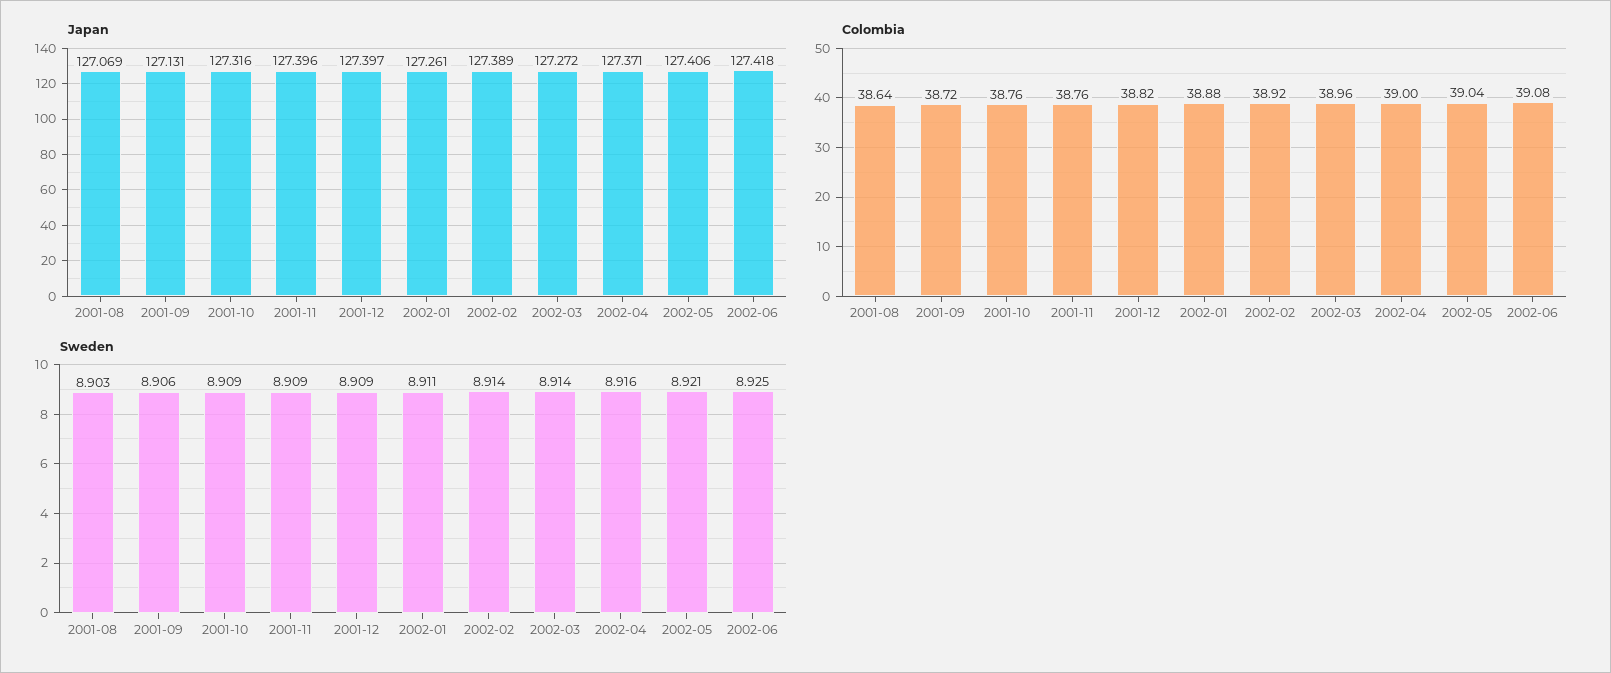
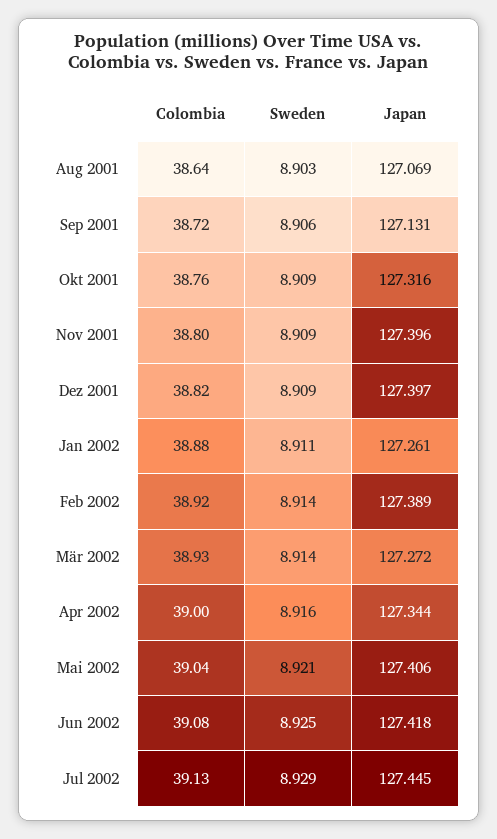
Japan, 2002-04: 127.371 -> 127.344
Colombia, 2001-11: 38.76 -> 38.8
Colombia, 2002-03: 38.96 -> 38.93
Colombia, Jul 2002: none -> 39.13
Sweden, Jul 2002: none -> 8.929
Japan, Jul 2002: none -> 127.445

